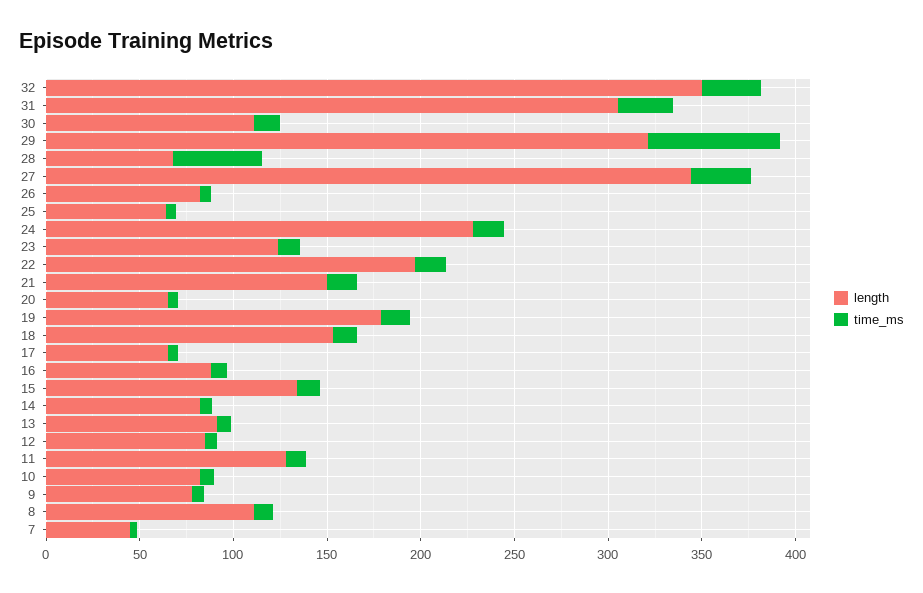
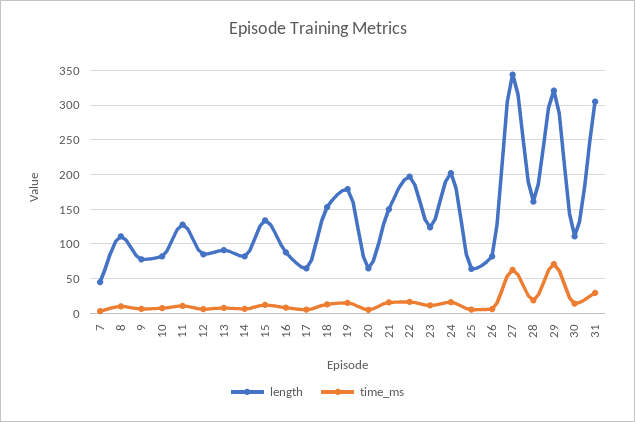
length, 32: 350 -> none
time_ms, 32: 30 -> none
length, 28: 70 -> 160
time_ms, 28: 50 -> 20
time_ms, 27: 30 -> 60
length, 24: 230 -> 200

